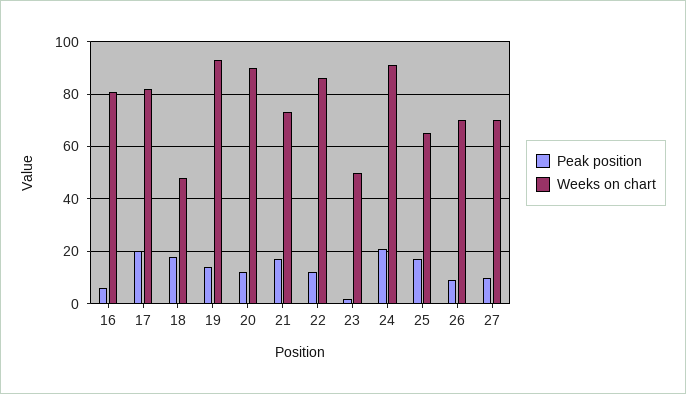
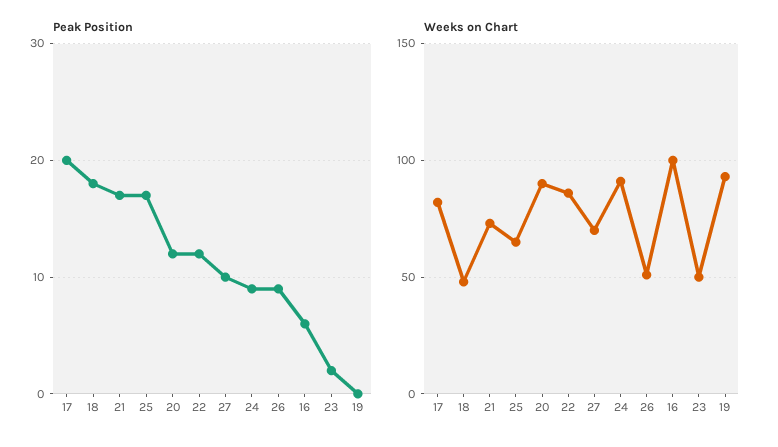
Weeks on chart, 16: 80 -> 100
Peak position, 19: 15 -> 0
Peak position, 24: 20 -> 9
Weeks on chart, 26: 70 -> 50

